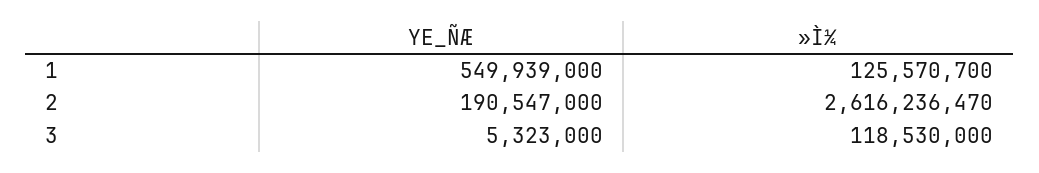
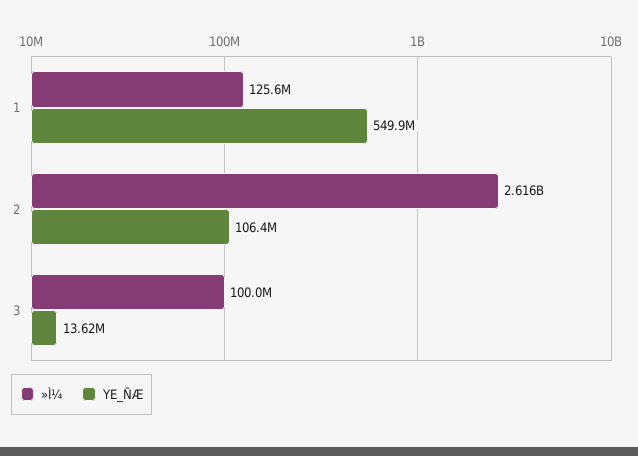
YE_ÑÆ, 2: 190547000 -> 106400000
YE_ÑÆ, 3: 5323000 -> 13620000
»Ì¼, 3: 118530000 -> 100000000

